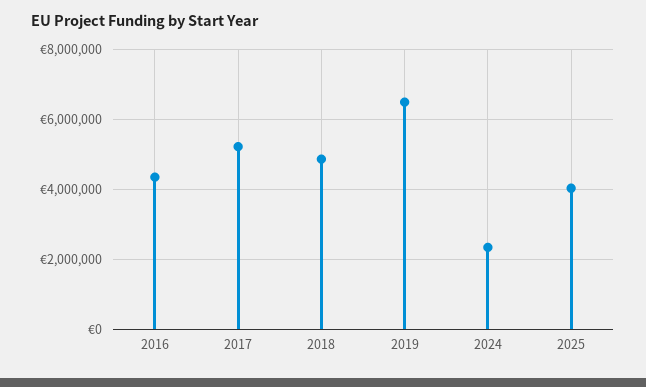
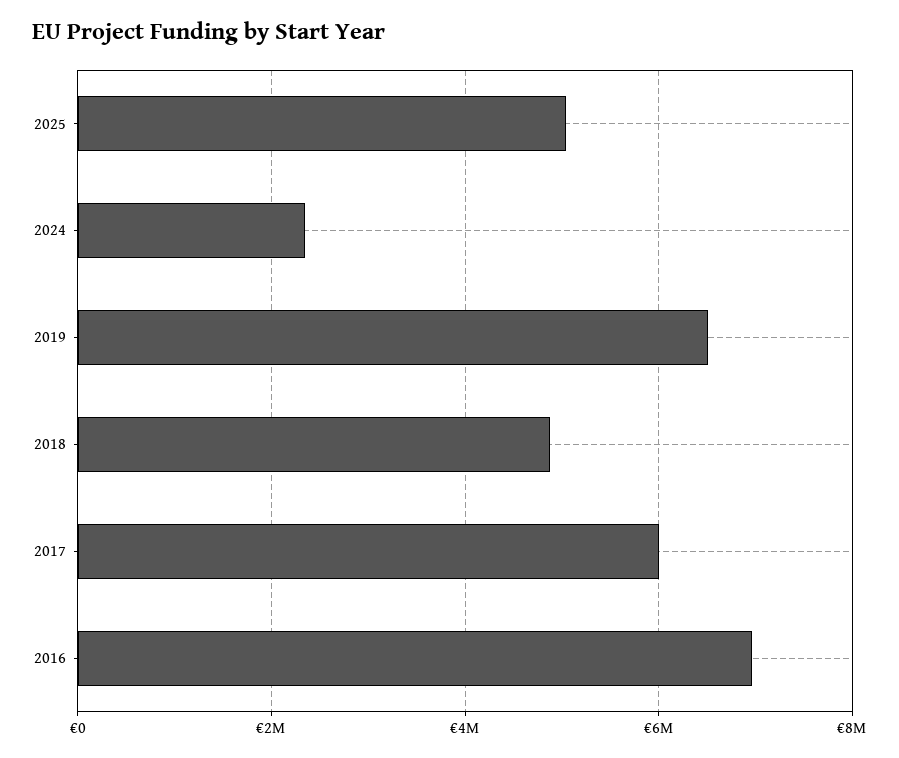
2016: 4400000 -> 7000000
2017: 5200000 -> 6000000
2025: 4000000 -> 5000000

